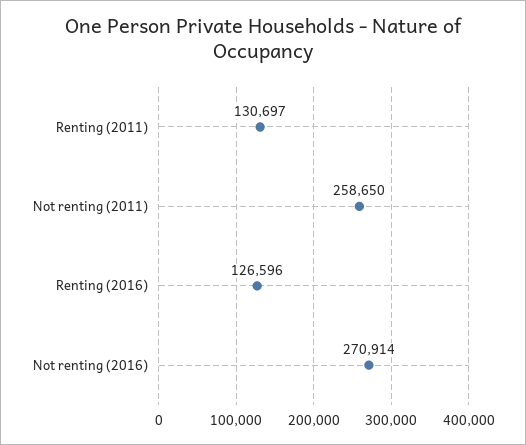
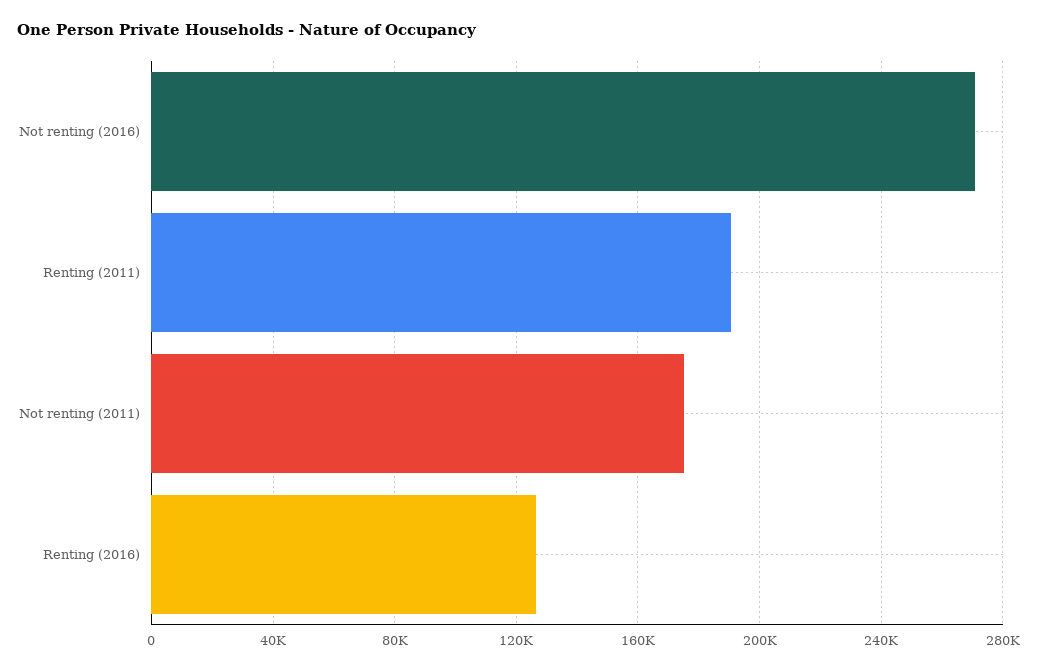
Renting (2011): 130697 -> 190000
Not renting (2011): 258650 -> 175000

